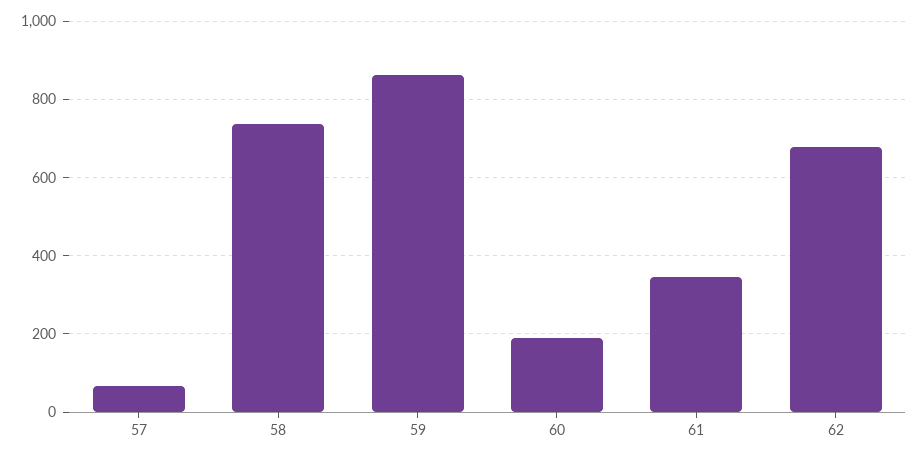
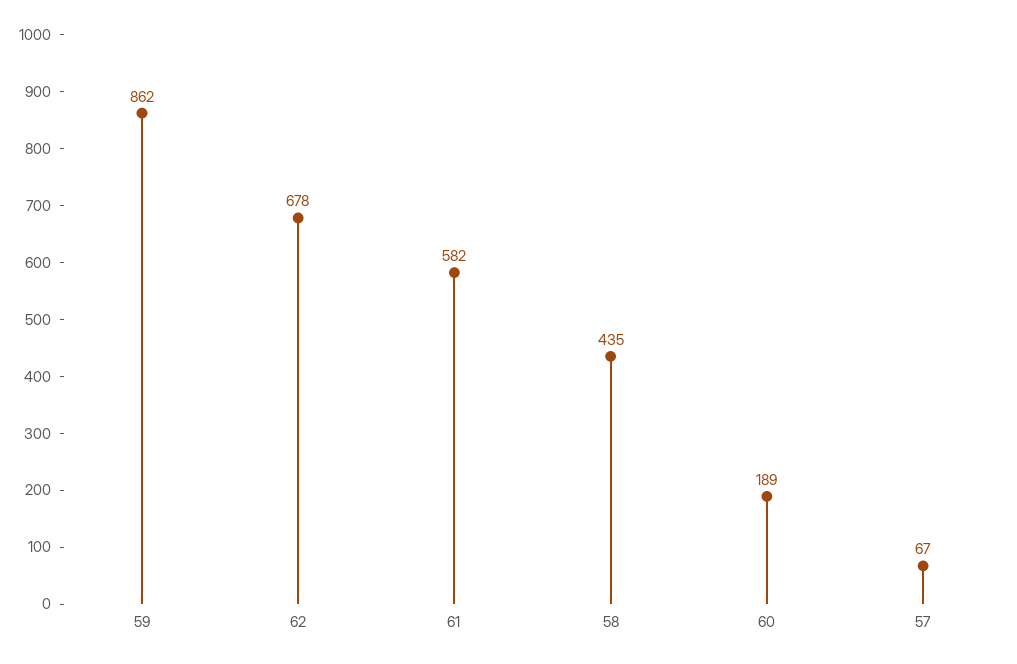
58: 740 -> 435
61: 340 -> 582

